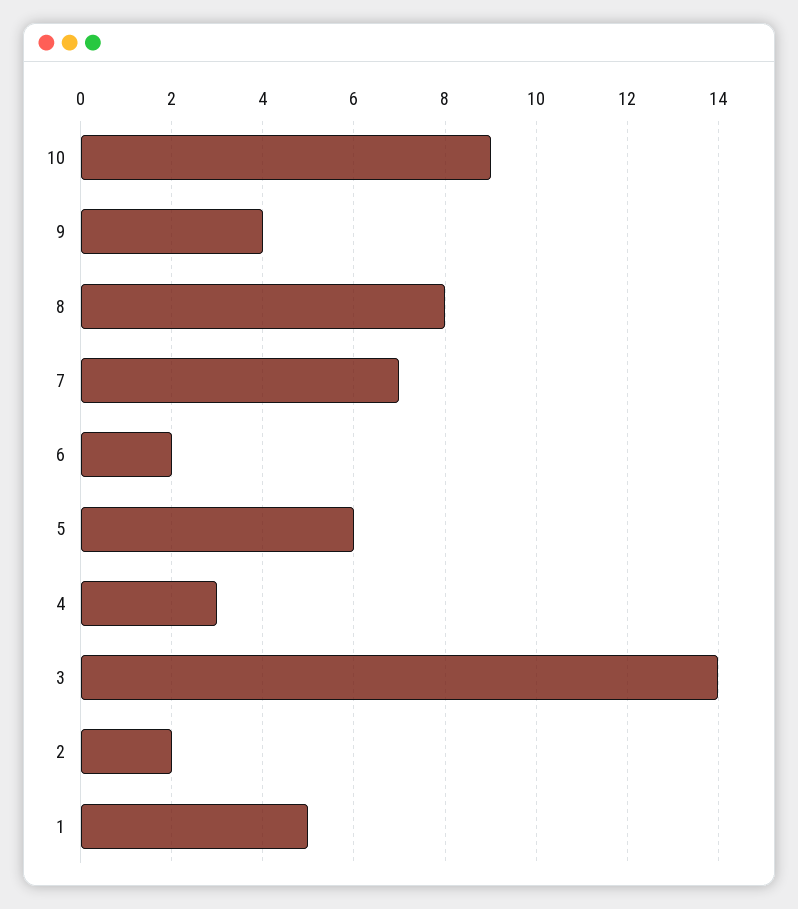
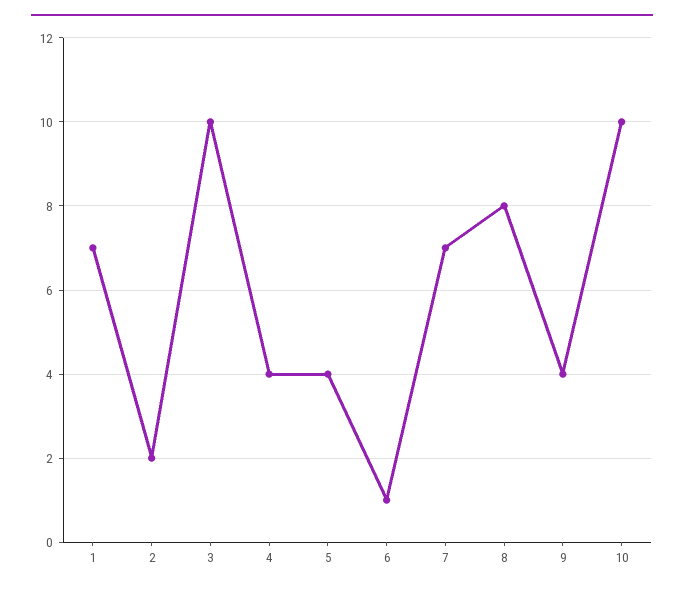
10: 9 -> 10
6: 2 -> 1
5: 6 -> 4
4: 3 -> 4
3: 14 -> 10
1: 5 -> 7

